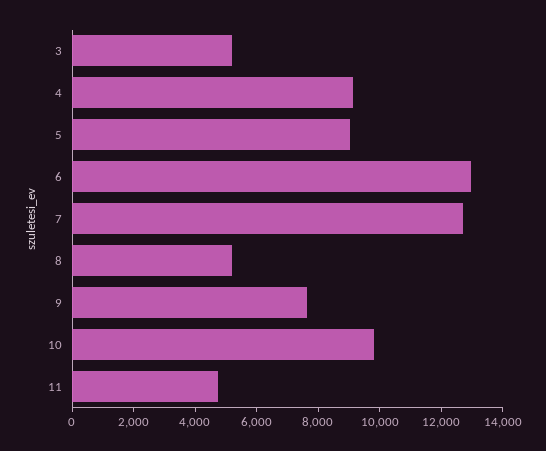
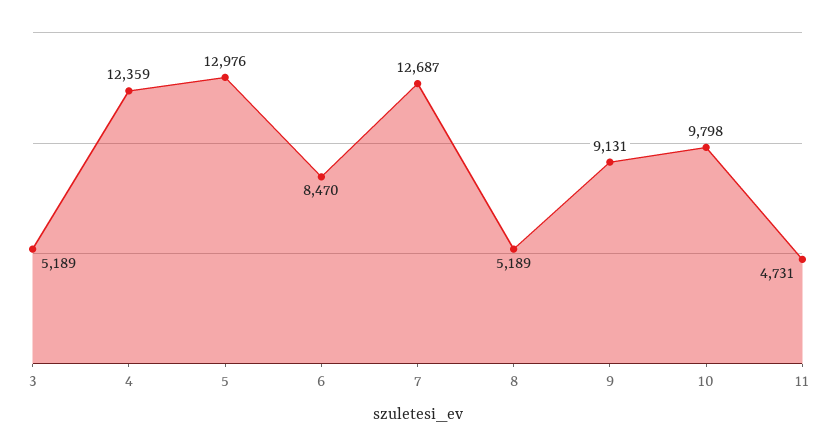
4: 9000 -> 12359
5: 9000 -> 12976
6: 13000 -> 8470
9: 7500 -> 9131

